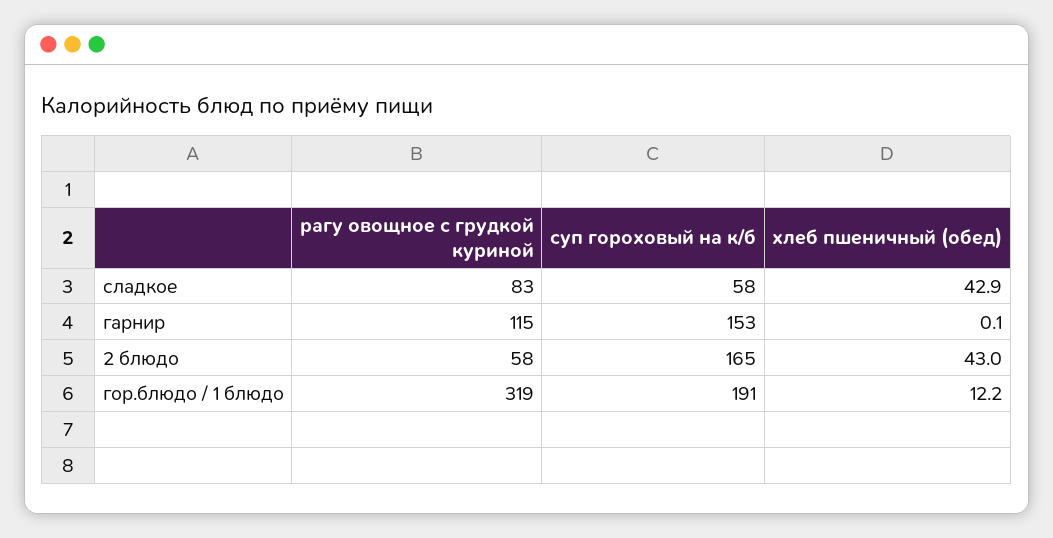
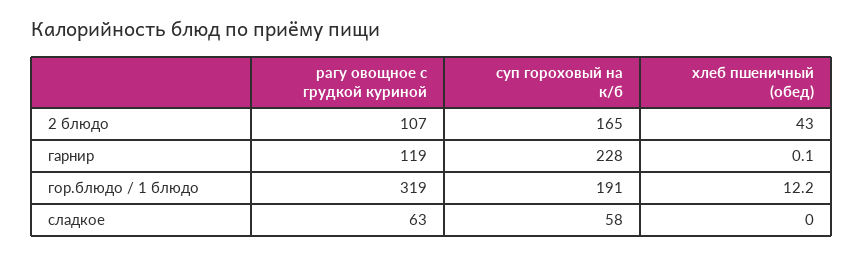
рагу овощное с грудкой куриной, сладкое: 83 -> 63
хлеб пшеничный (обед), сладкое: 42.9 -> 0
рагу овощное с грудкой куриной, гарнир: 115 -> 119
суп гороховый на к/б, гарнир: 153 -> 228
рагу овощное с грудкой куриной, 2 блюдо: 58 -> 107

